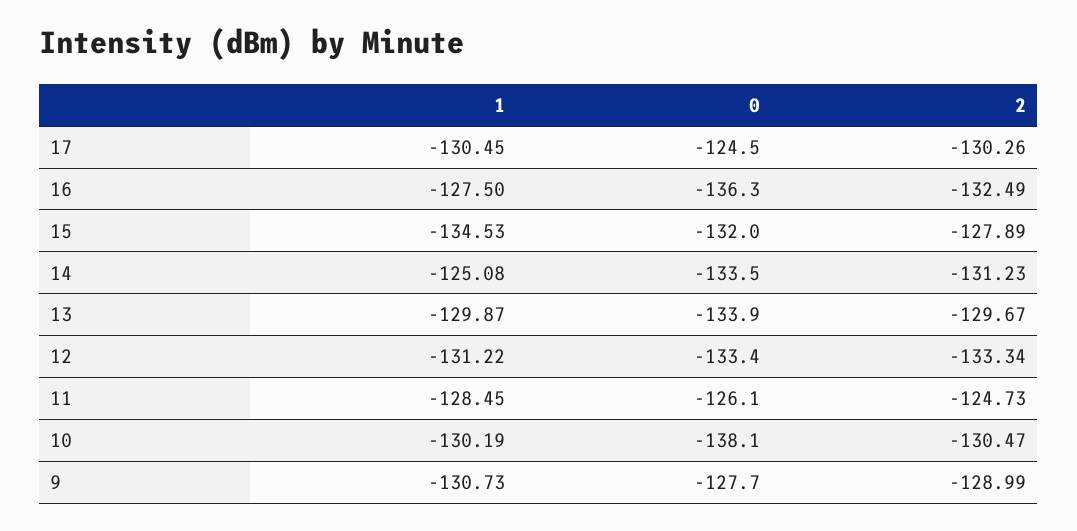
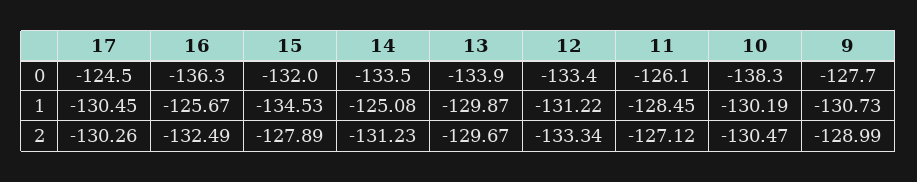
1, 16: -127.5 -> -125.67
2, 11: -124.73 -> -127.12
0, 10: -138.1 -> -138.3

